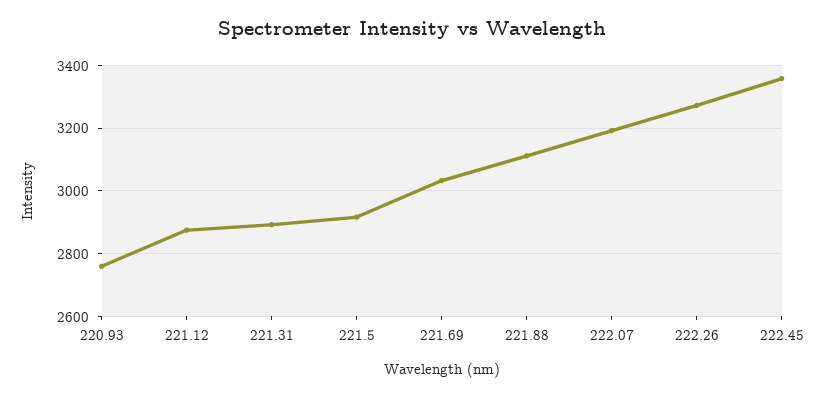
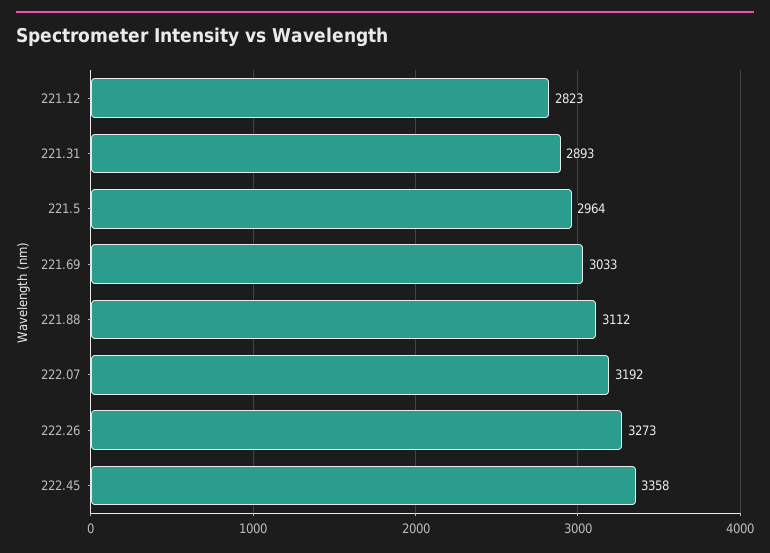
220.93: 2760 -> none
221.12: 2880 -> 2823
221.5: 2920 -> 2964

